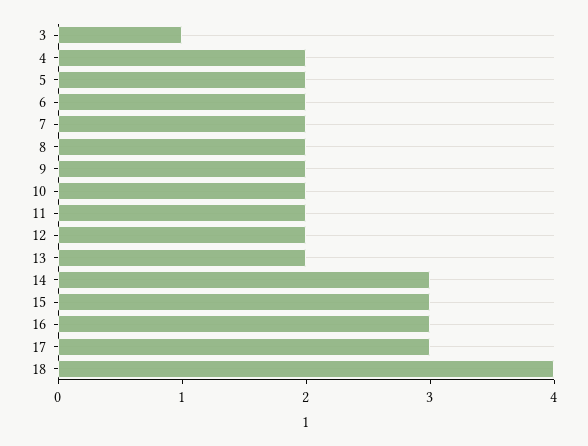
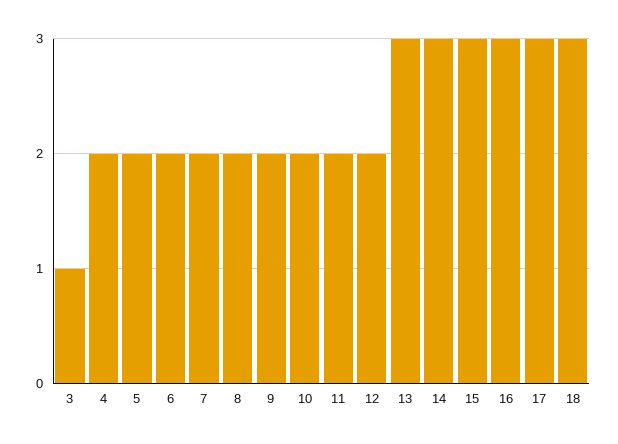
13: 2 -> 3
18: 4 -> 3

